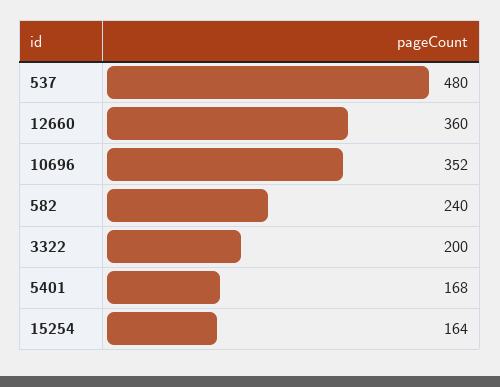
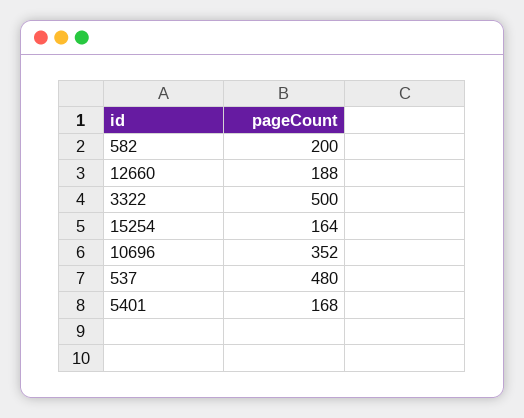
12660: 360 -> 188
582: 240 -> 200
3322: 200 -> 500

